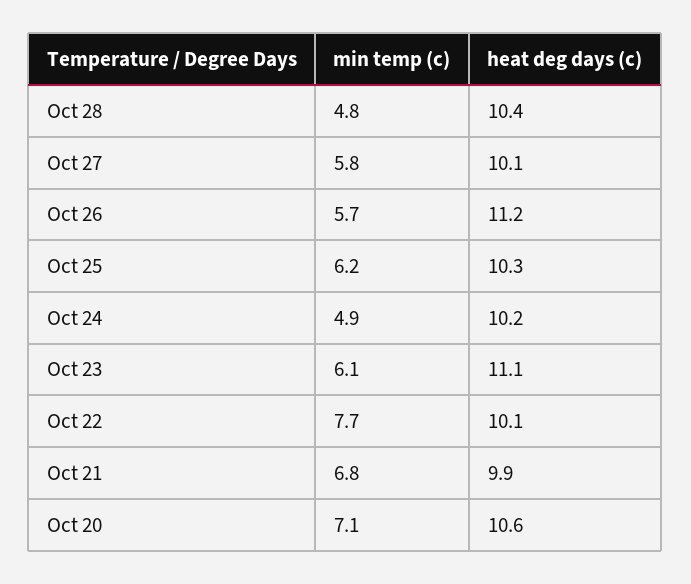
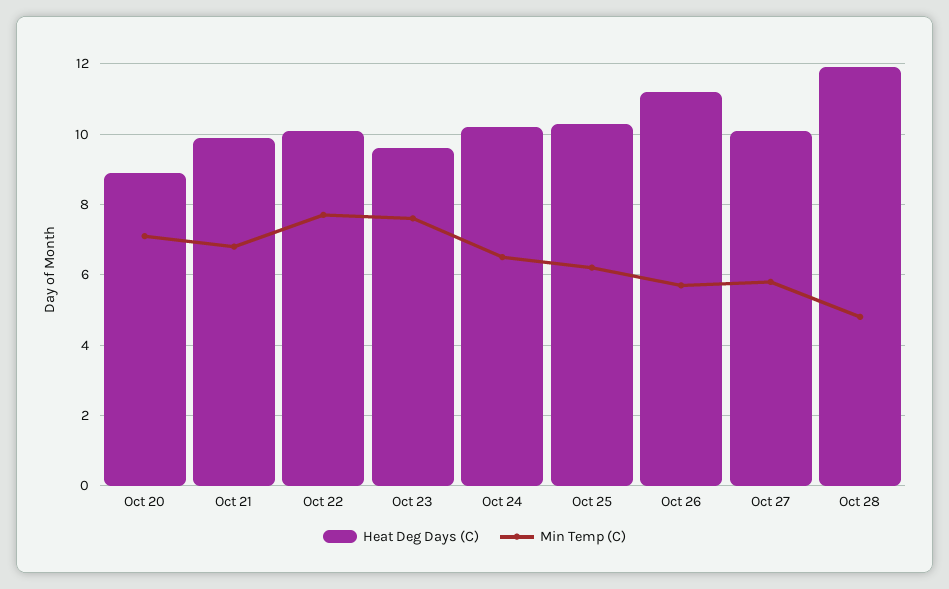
heat deg days (c), Oct 28: 10.4 -> 12
min temp (c), Oct 24: 4.9 -> 6.5
min temp (c), Oct 23: 6.1 -> 7.5
heat deg days (c), Oct 23: 11.1 -> 9.5
heat deg days (c), Oct 20: 10.6 -> 9

